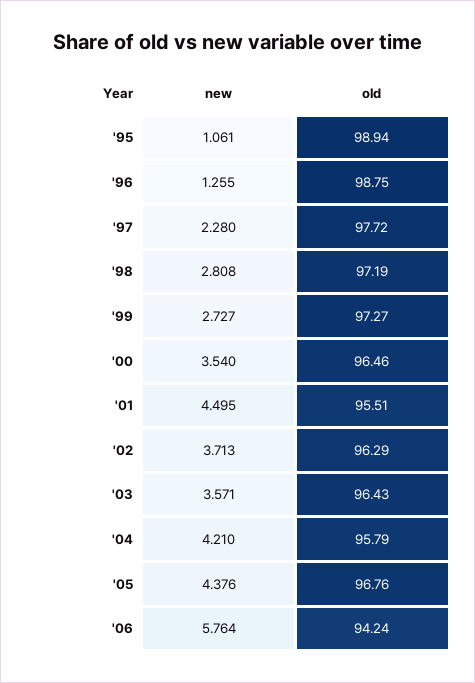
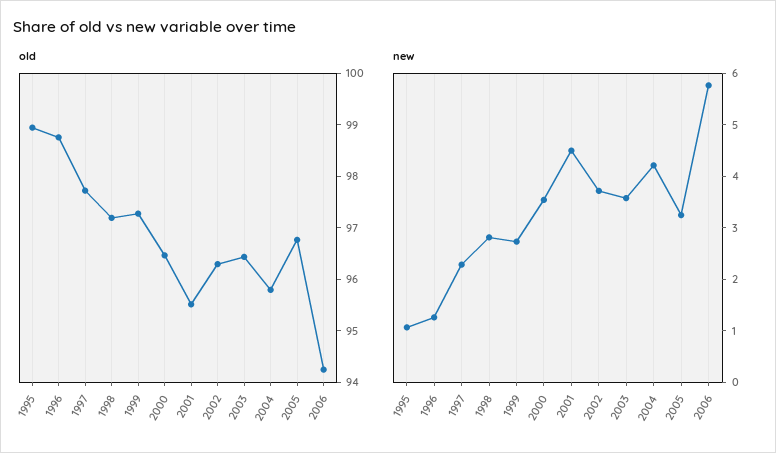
new, '05: 4.376 -> 3.2

